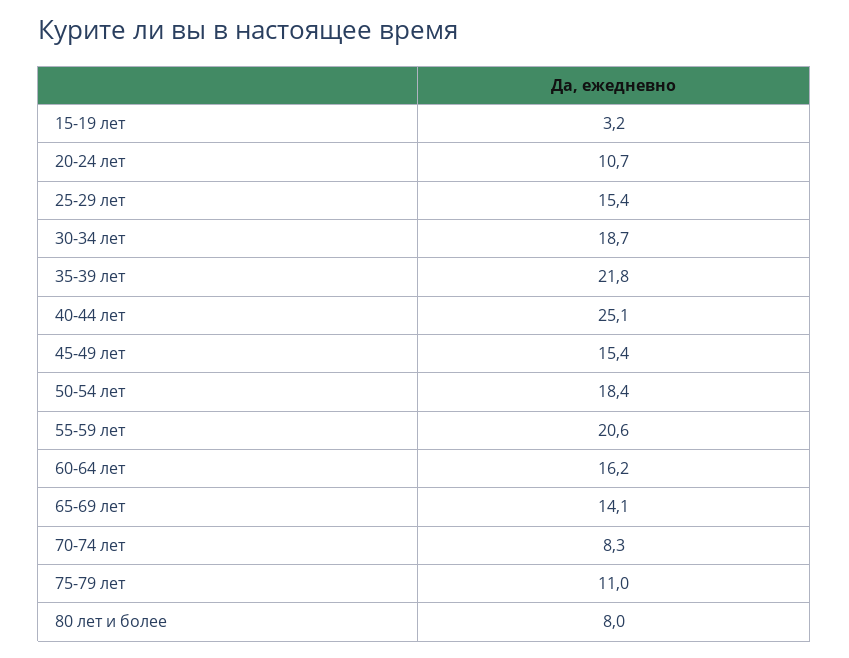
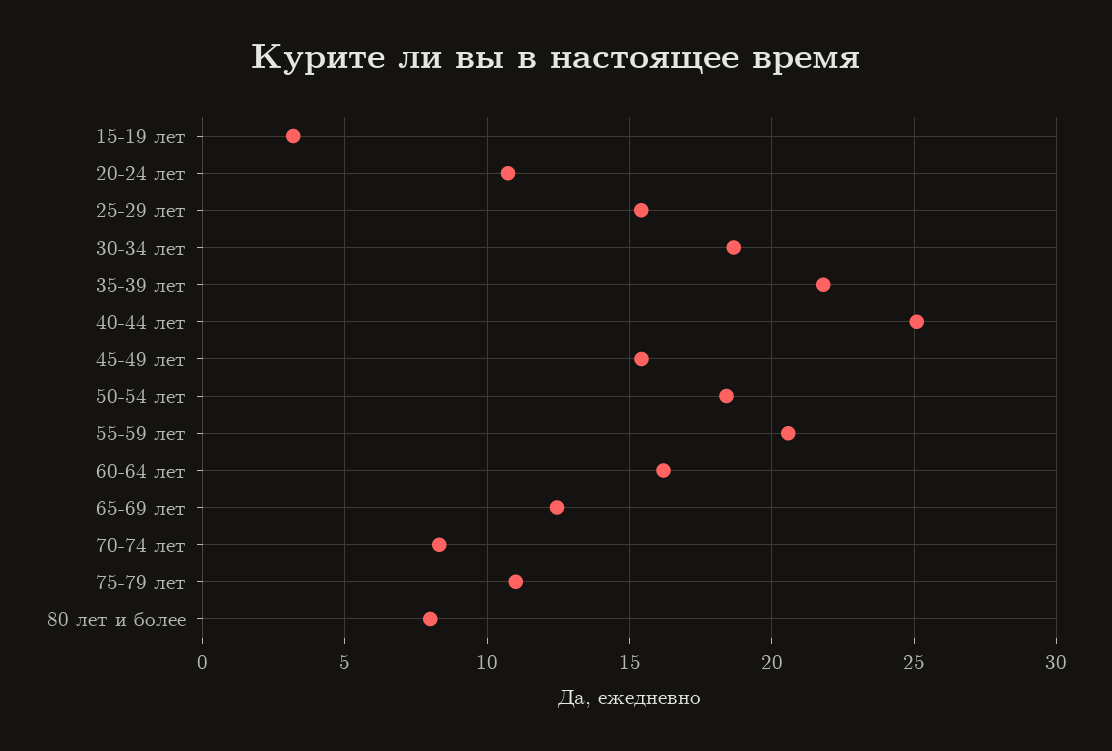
65-69 лет: 14.1 -> 12.5

